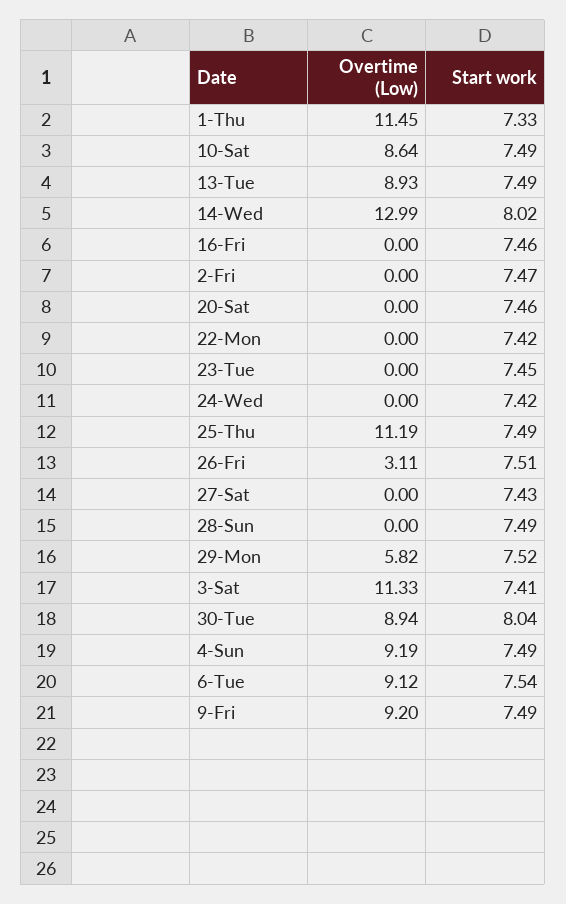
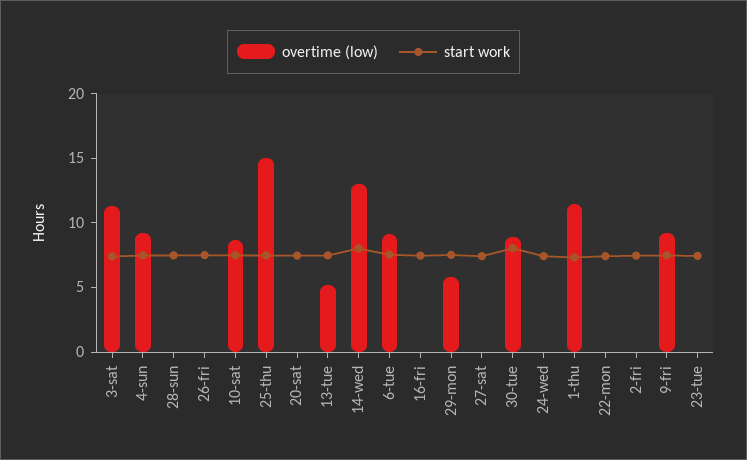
Overtime (Low), 13-Tue: 8.93 -> 5
Overtime (Low), 25-Thu: 11.19 -> 15
Overtime (Low), 26-Fri: 3.11 -> 0

